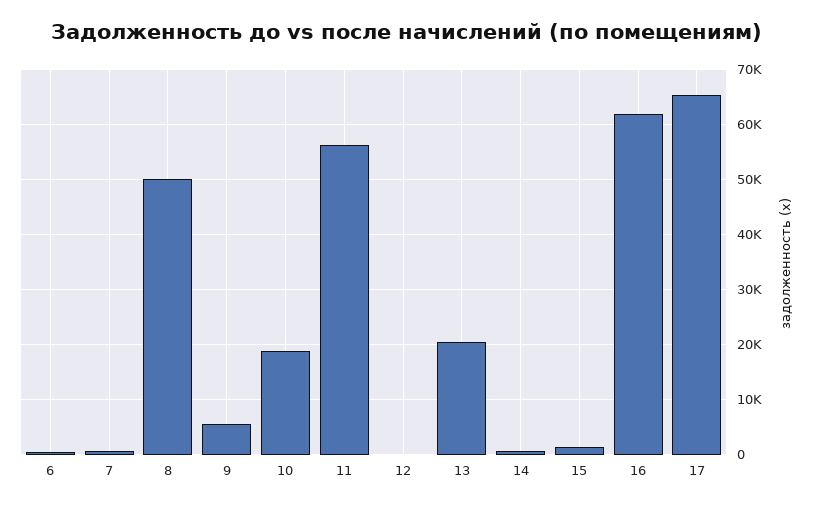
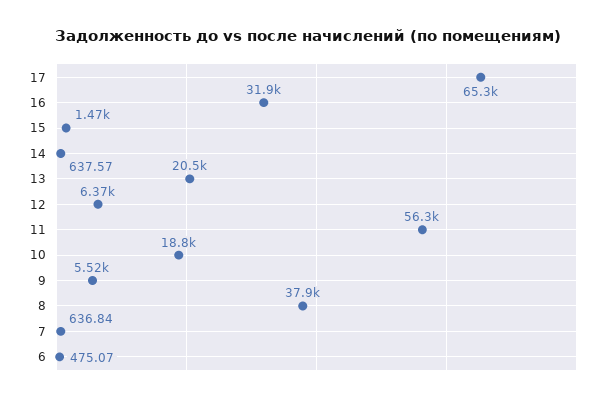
8: 50000 -> 37900
12: 0 -> 6370
16: 62000 -> 31900

